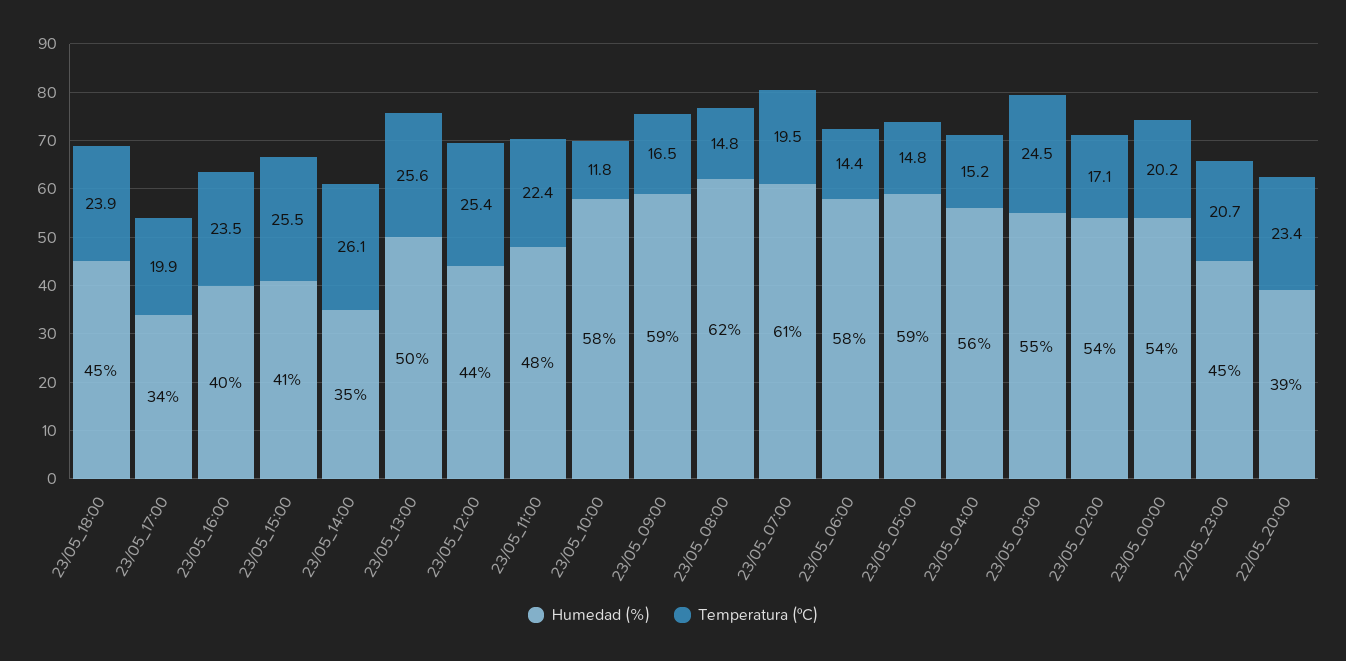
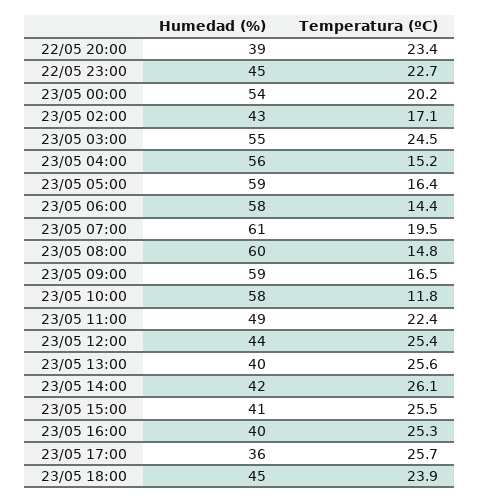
Humedad (%), 23/05_17:00: 34 -> 36
Temperatura (ºC), 23/05_17:00: 19.9 -> 25.7
Temperatura (ºC), 23/05_16:00: 23.5 -> 25.3
Humedad (%), 23/05_14:00: 35 -> 42
Humedad (%), 23/05_13:00: 50 -> 40
Humedad (%), 23/05_11:00: 48 -> 49
Humedad (%), 23/05_08:00: 62 -> 60
Temperatura (ºC), 23/05_05:00: 14.8 -> 16.4
Humedad (%), 23/05_02:00: 54 -> 43
Temperatura (ºC), 22/05_23:00: 20.7 -> 22.7

